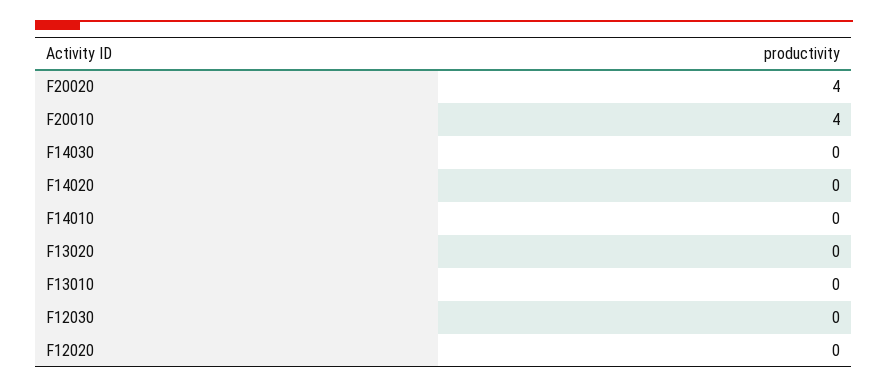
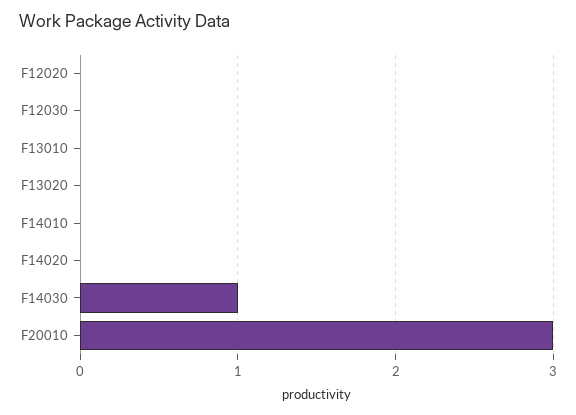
F20020: 4 -> none
F20010: 4 -> 3
F14030: 0 -> 1

